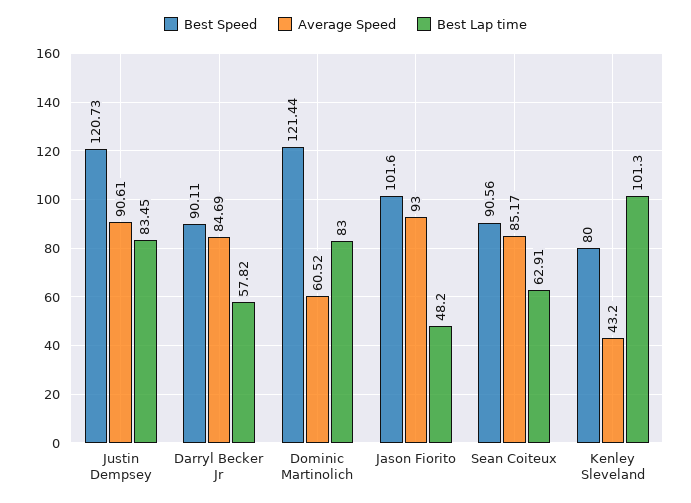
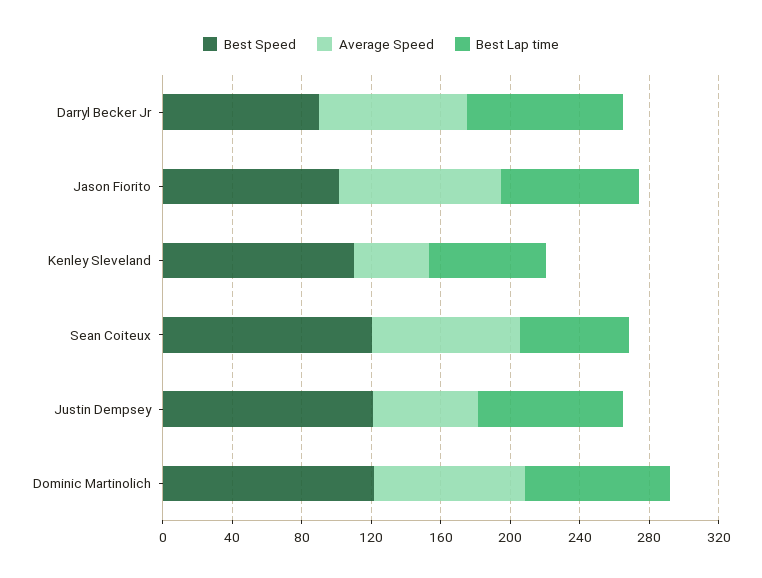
Average Speed, Justin Dempsey: 90.61 -> 60
Best Lap time, Darryl Becker Jr: 57.82 -> 90
Average Speed, Dominic Martinolich: 60.52 -> 90
Best Lap time, Jason Fiorito: 48.2 -> 80
Best Speed, Sean Coiteux: 90.56 -> 120
Best Speed, Kenley Sleveland: 80 -> 110
Best Lap time, Kenley Sleveland: 101.3 -> 70

